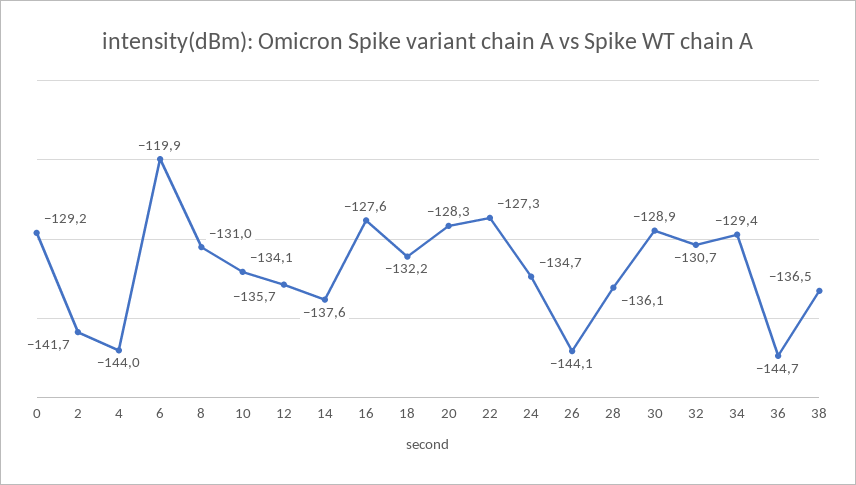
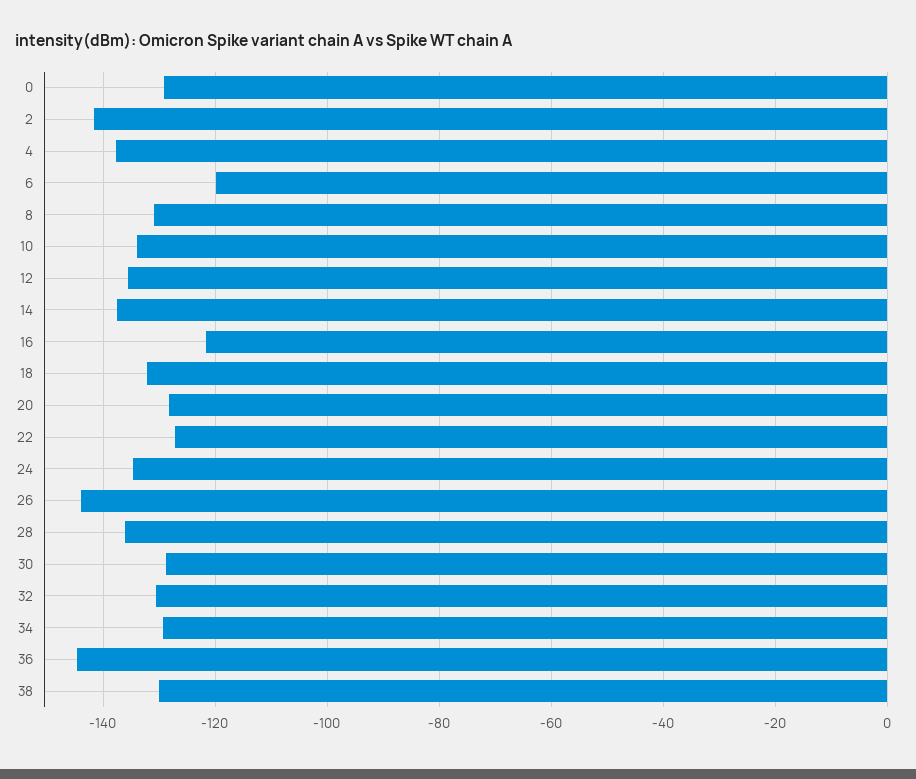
4: -144 -> -138
16: -127.6 -> -122
38: -136.5 -> -130

